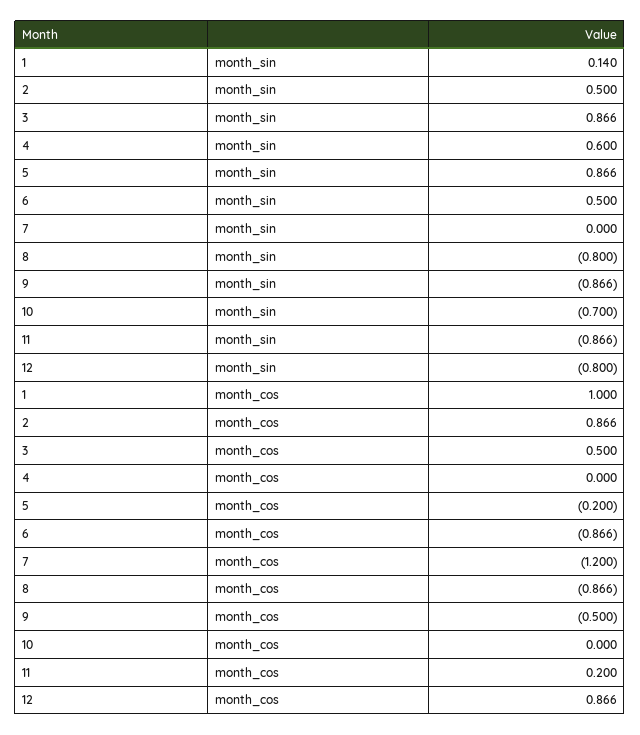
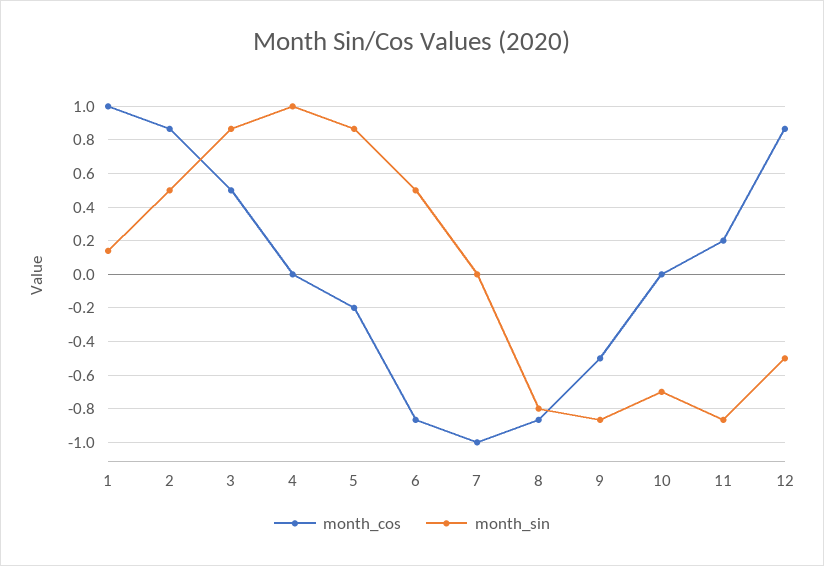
month_sin, 4: 0.6 -> 1
month_sin, 12: -0.8 -> -0.5
month_cos, 7: -1.2 -> -1

